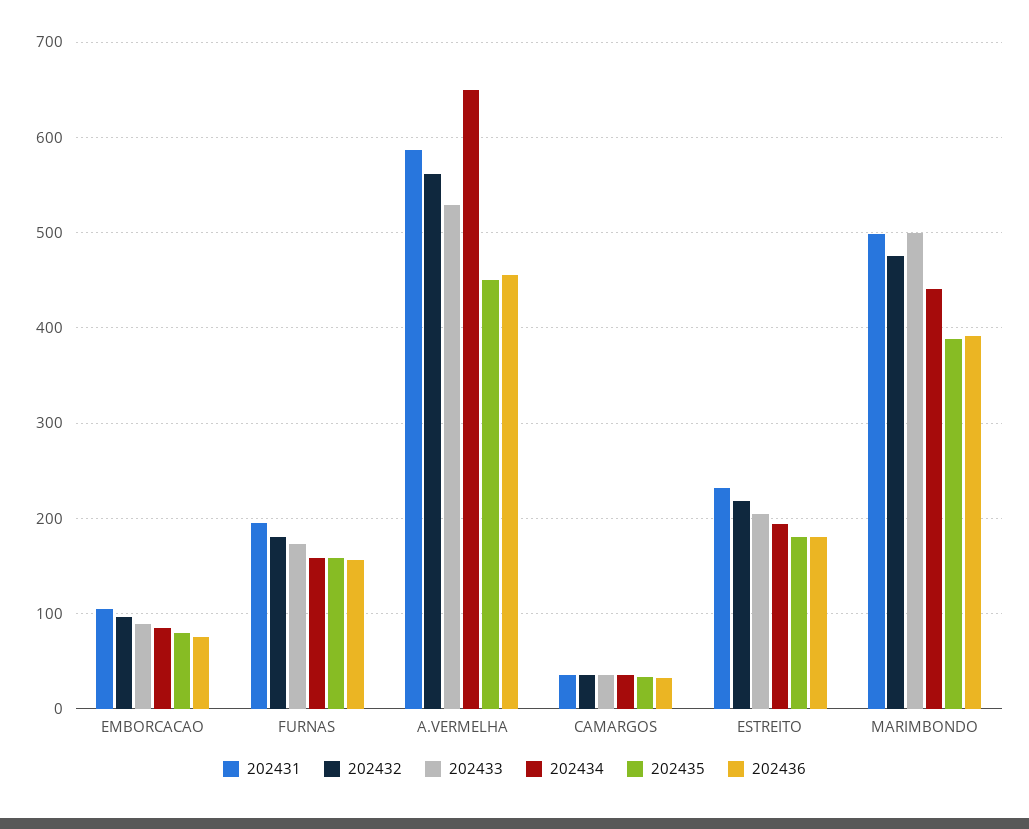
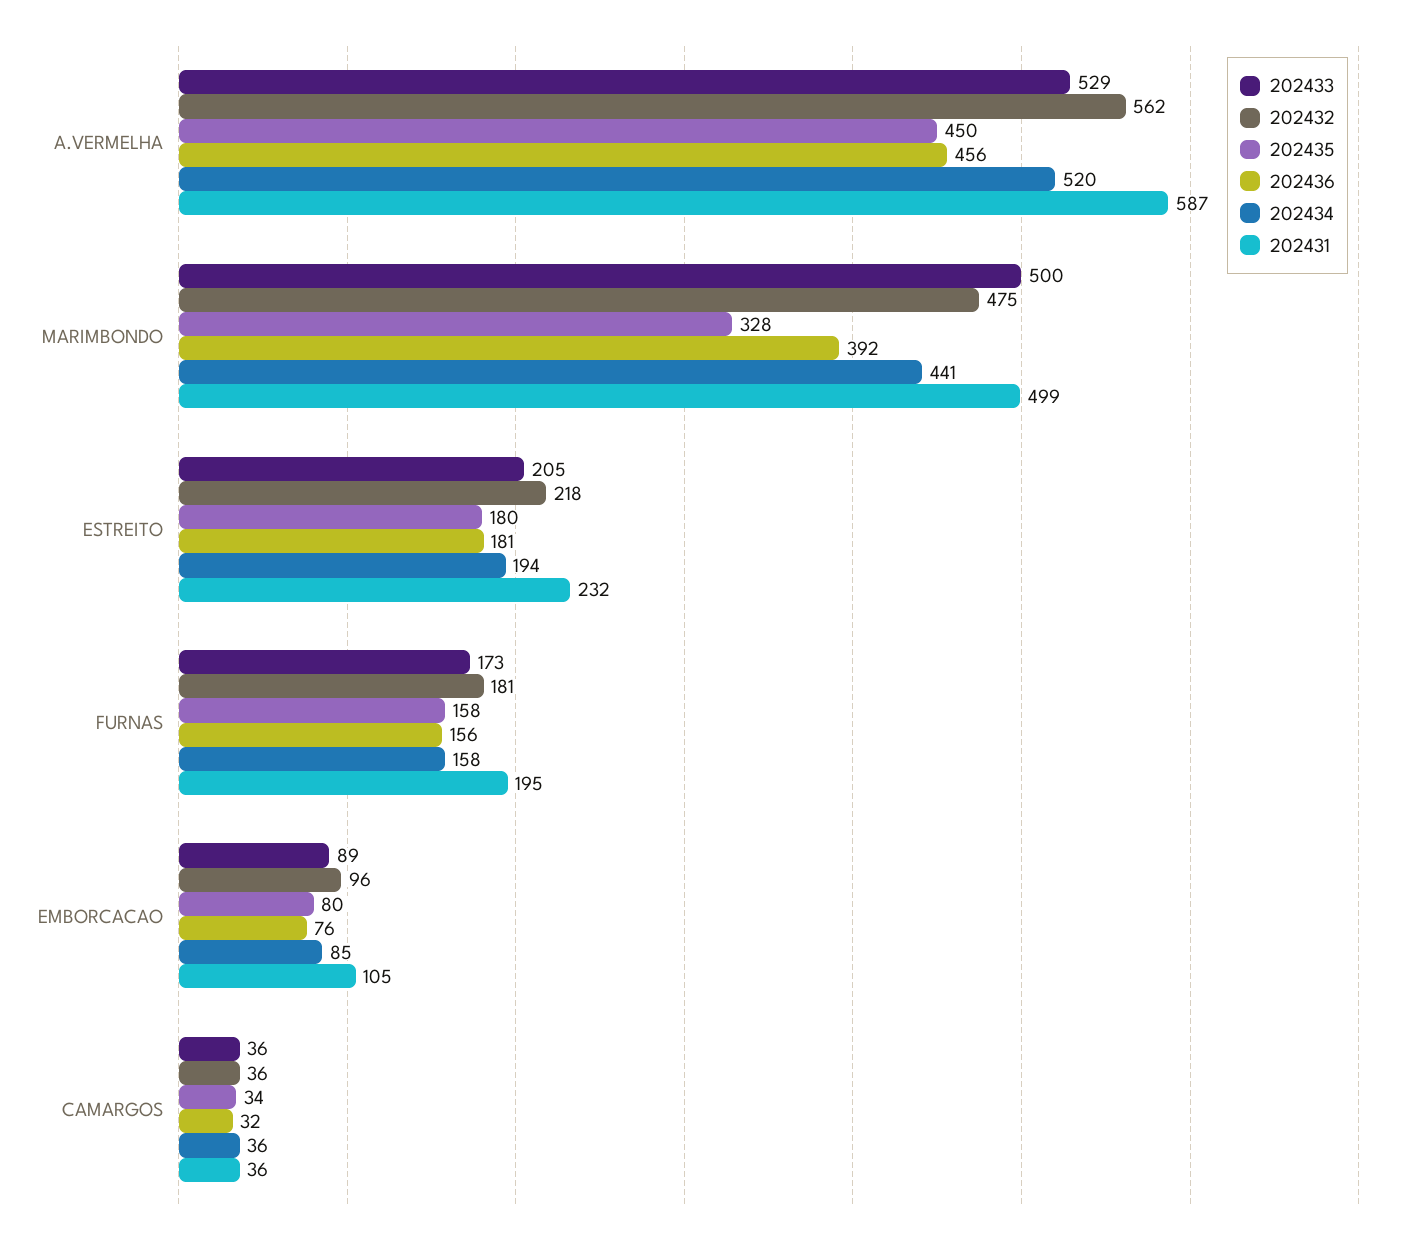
202434, A.VERMELHA: 650 -> 520
202435, MARIMBONDO: 390 -> 328

